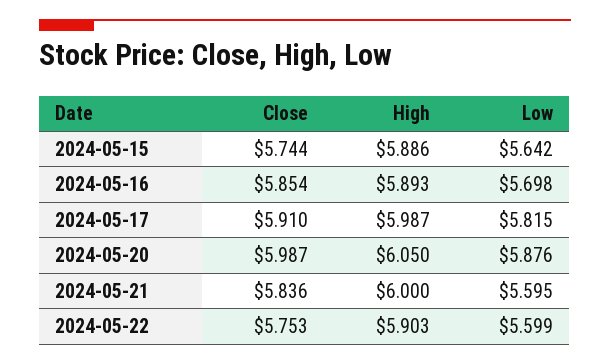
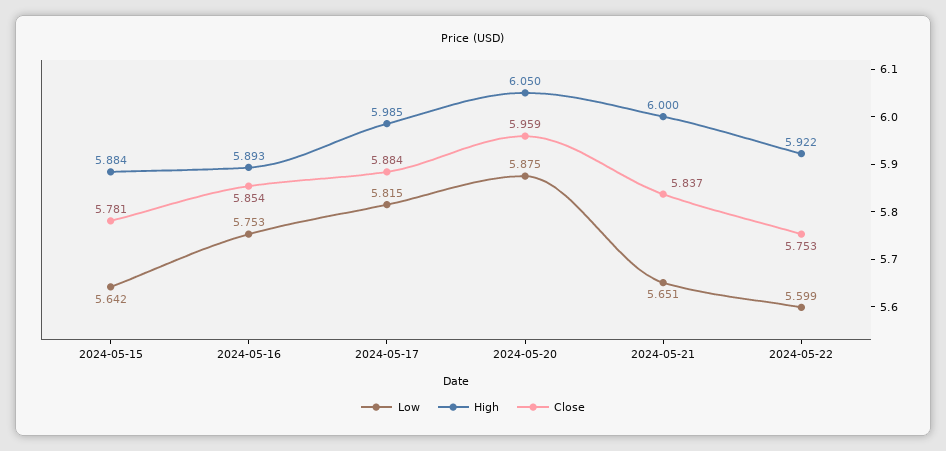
Close, 2024-05-15: 5.744 -> 5.781
High, 2024-05-15: 5.886 -> 5.884
Low, 2024-05-16: 5.698 -> 5.753
Close, 2024-05-17: 5.91 -> 5.884
High, 2024-05-17: 5.987 -> 5.985
Close, 2024-05-20: 5.987 -> 5.959
Low, 2024-05-20: 5.876 -> 5.875
Close, 2024-05-21: 5.836 -> 5.837
Low, 2024-05-21: 5.595 -> 5.651
High, 2024-05-22: 5.903 -> 5.922

